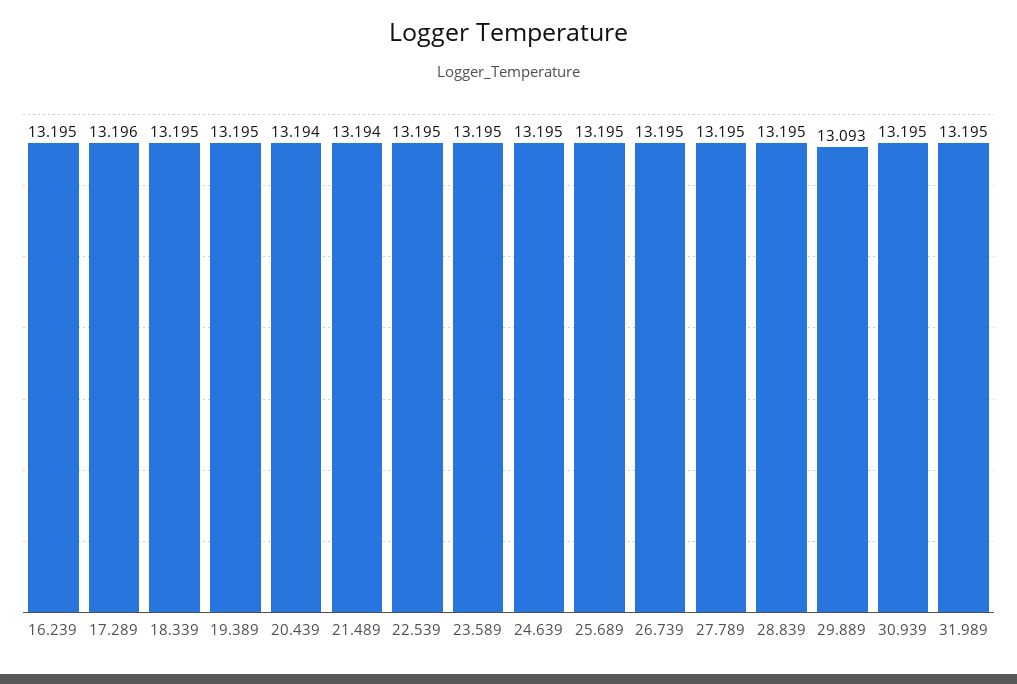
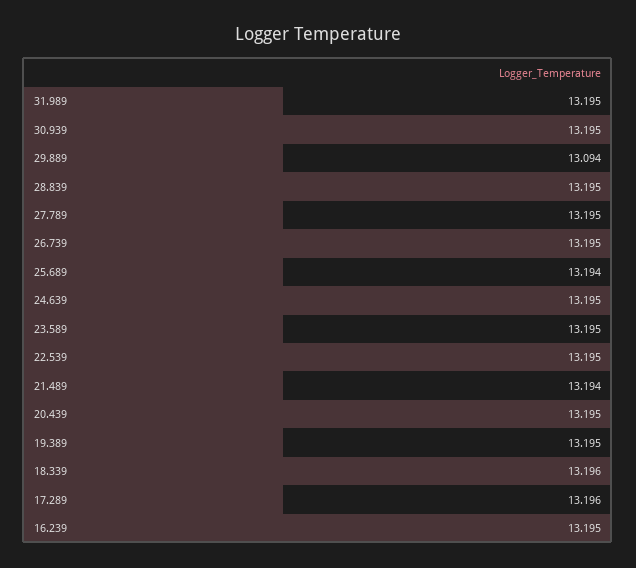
18.339: 13.195 -> 13.196
20.439: 13.194 -> 13.195
25.689: 13.195 -> 13.194
29.889: 13.093 -> 13.094

